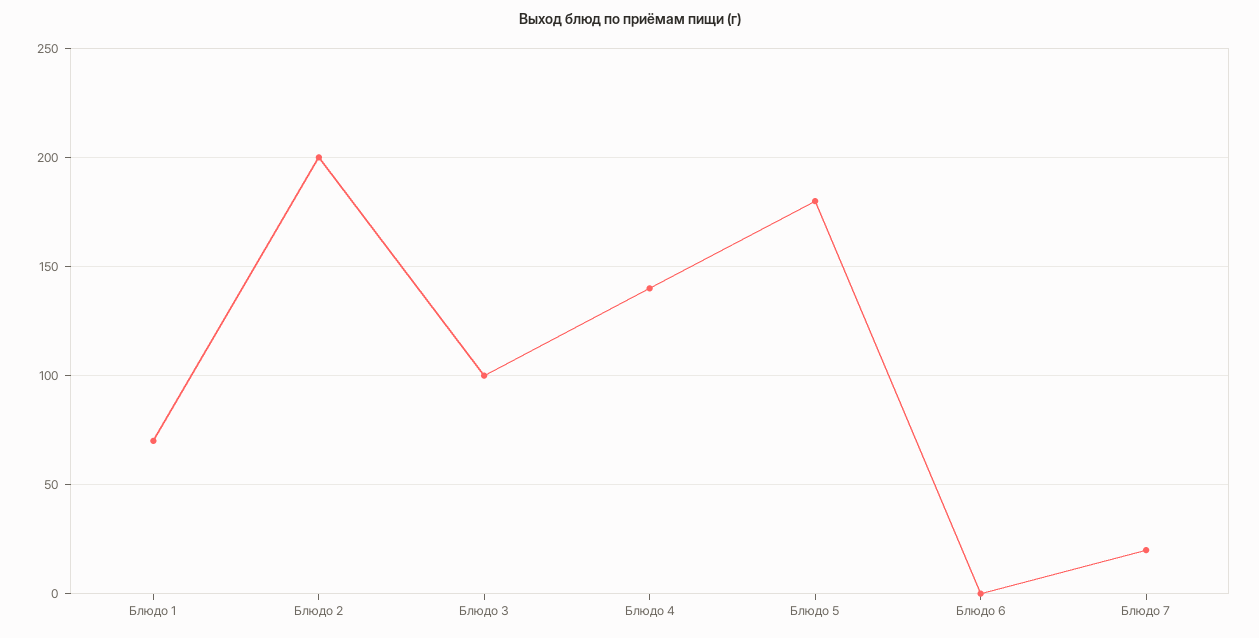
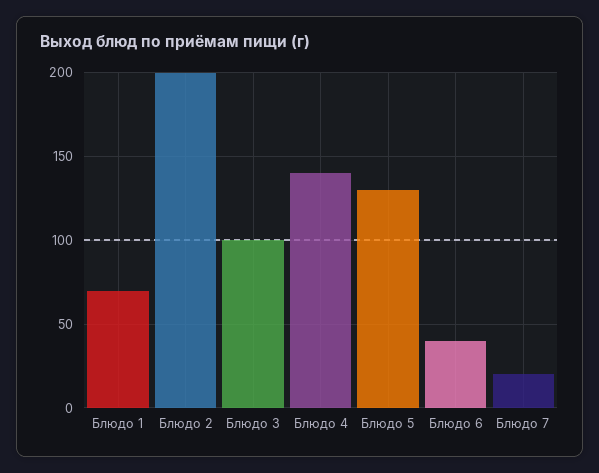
Блюдо 5: 180 -> 130
Блюдо 6: 0 -> 40

